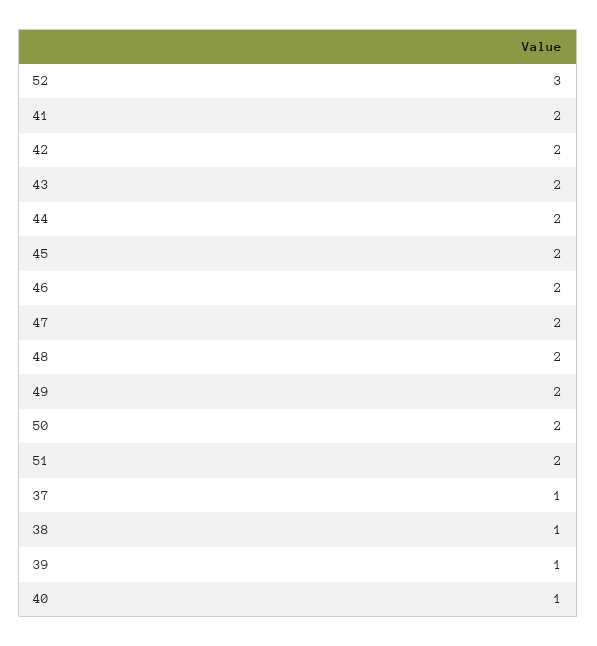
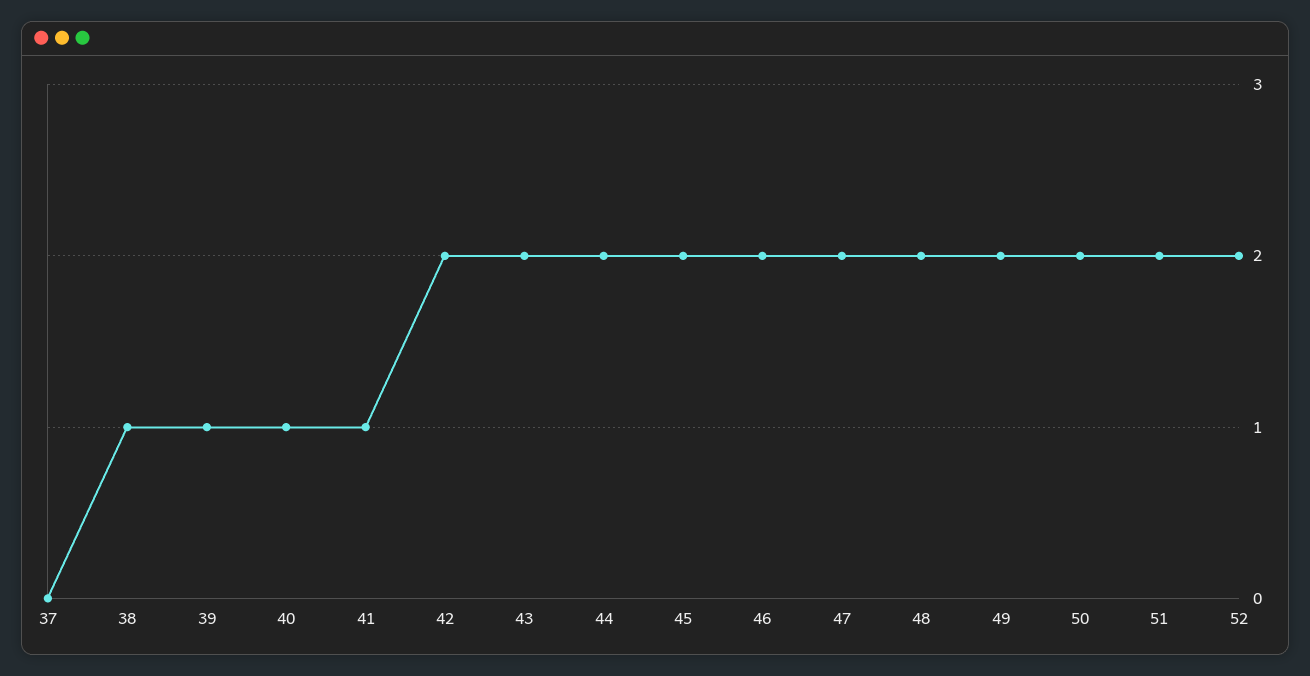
52: 3 -> 2
41: 2 -> 1
37: 1 -> 0

